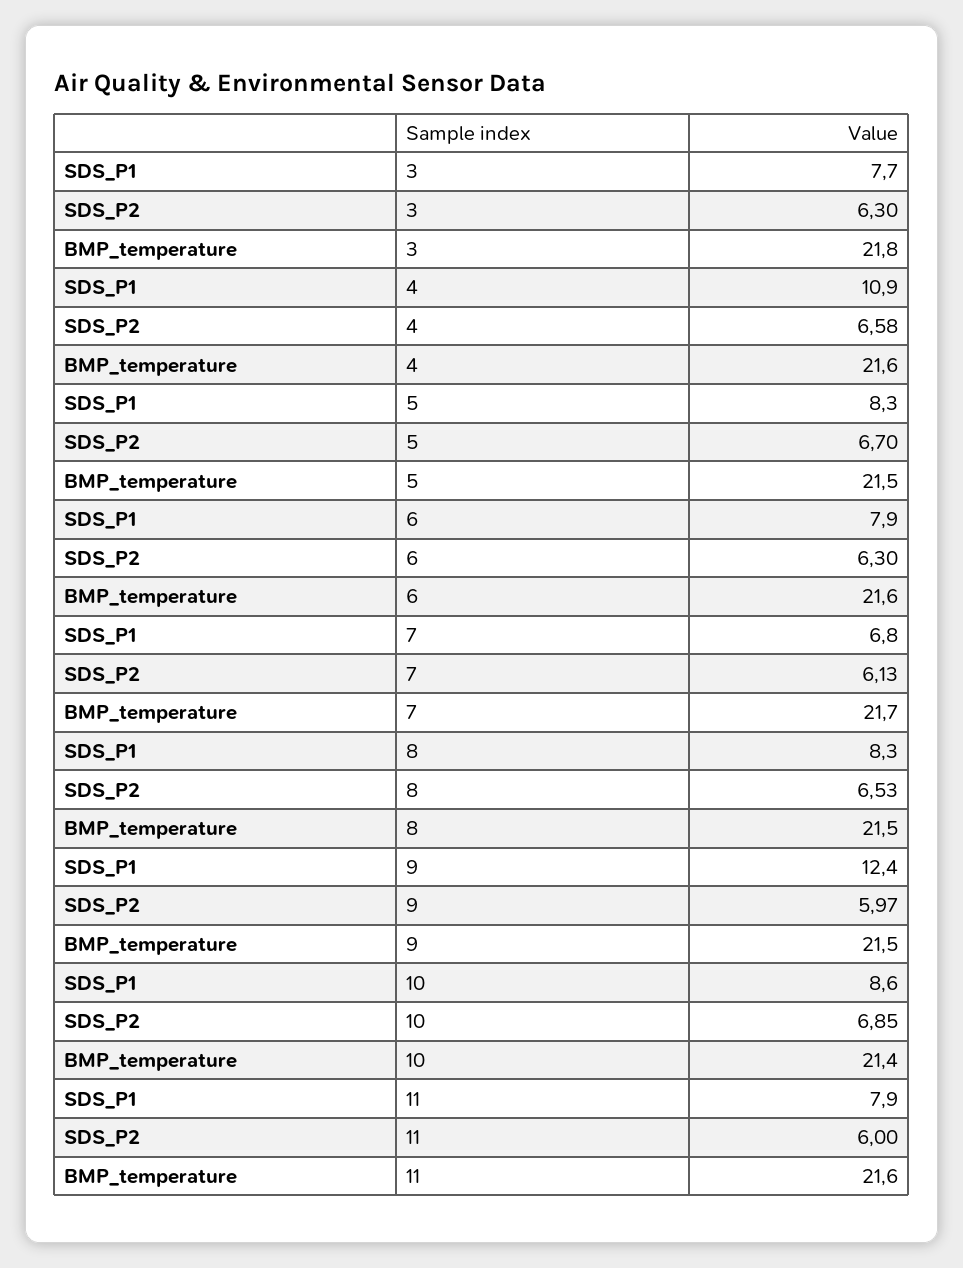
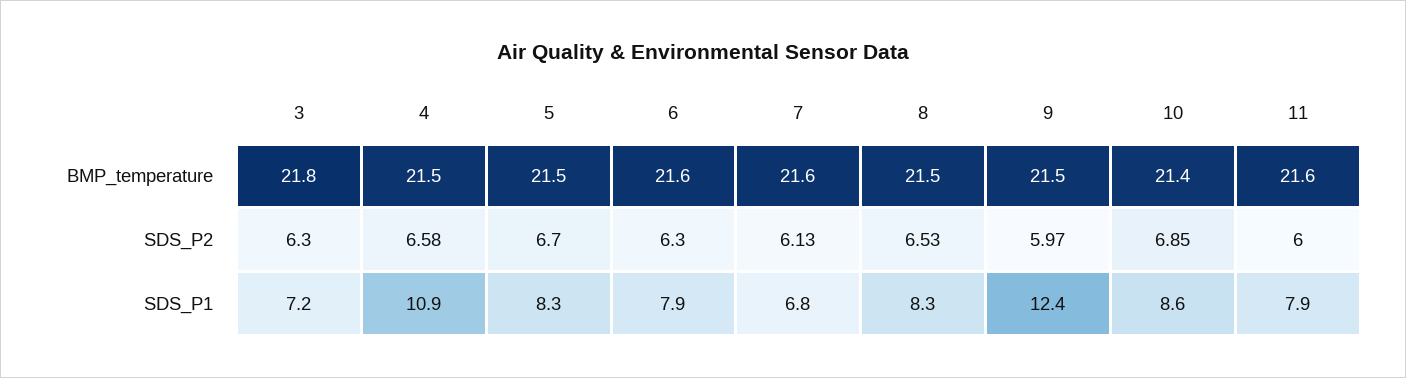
SDS_P1, 3: 7.7 -> 7.2
BMP_temperature, 4: 21.6 -> 21.5
BMP_temperature, 7: 21.7 -> 21.6

